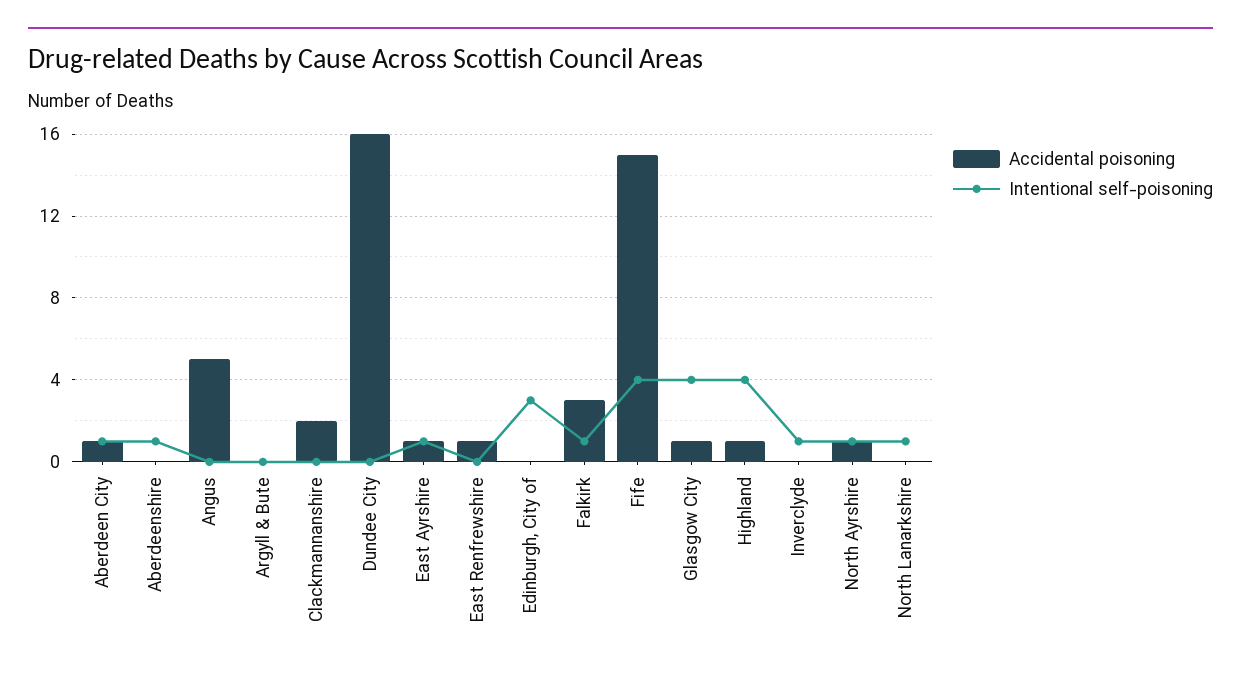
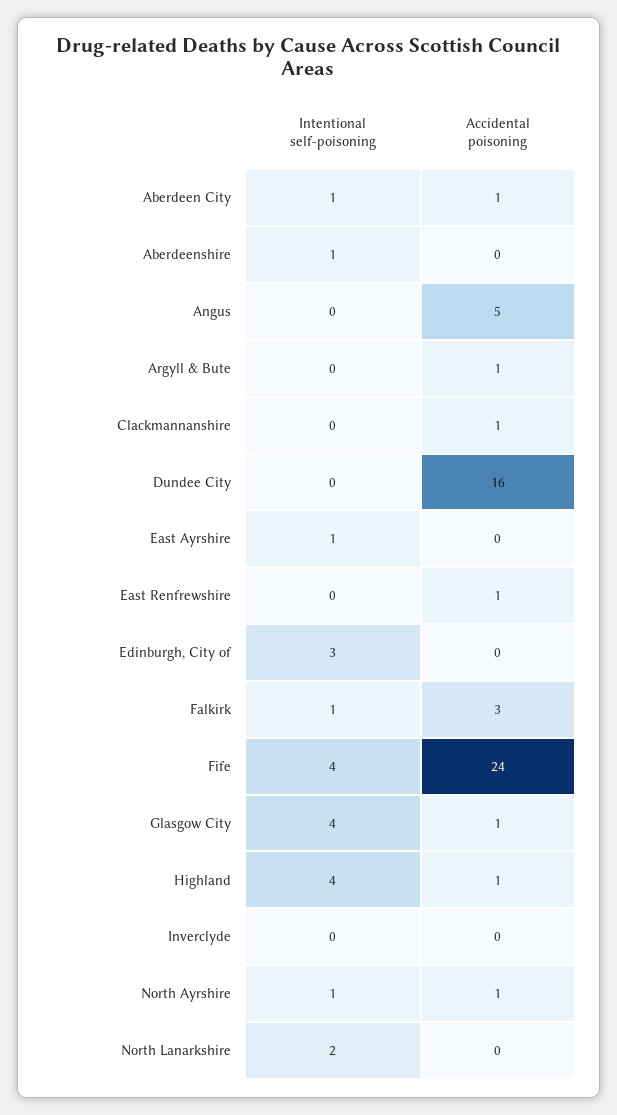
Accidental poisoning, Argyll & Bute: 0 -> 1
Accidental poisoning, Clackmannanshire: 2 -> 1
Accidental poisoning, East Ayrshire: 1 -> 0
Accidental poisoning, Fife: 15 -> 24
Intentional self-poisoning, Inverclyde: 1 -> 0
Intentional self-poisoning, North Lanarkshire: 1 -> 2

